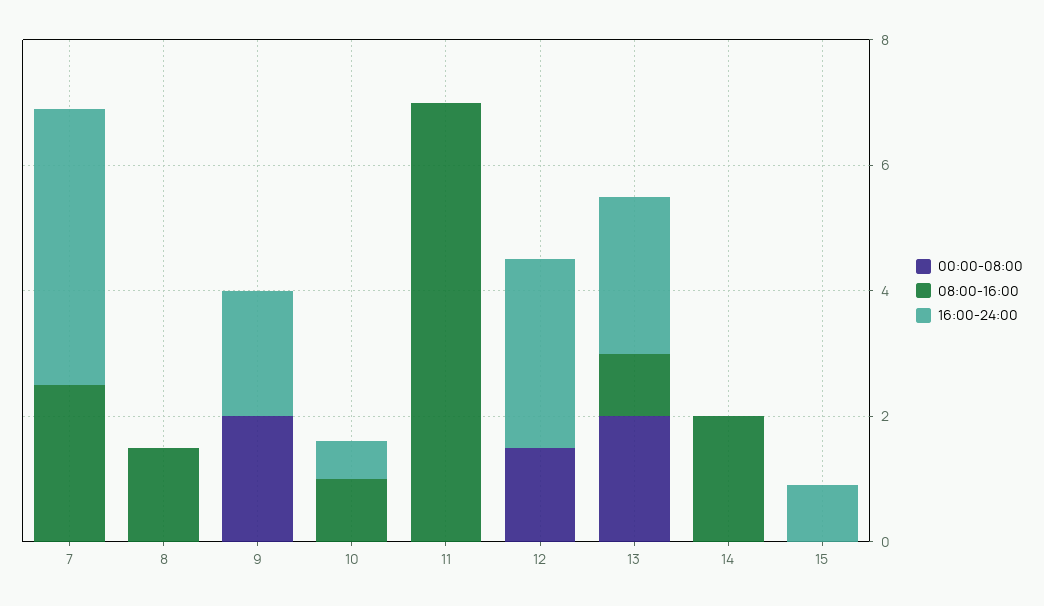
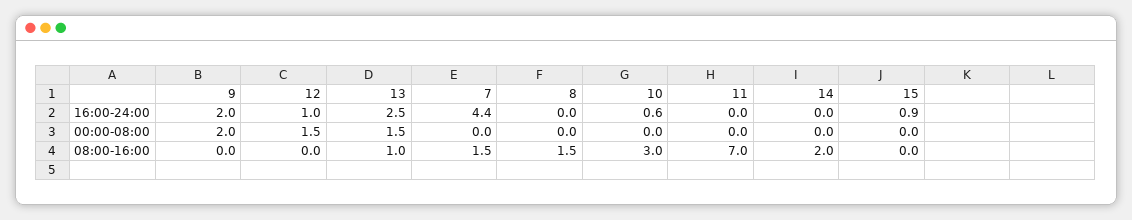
08:00-16:00, 7: 2.5 -> 1.5
08:00-16:00, 10: 1 -> 3
16:00-24:00, 12: 3 -> 1
00:00-08:00, 13: 2 -> 1.5

